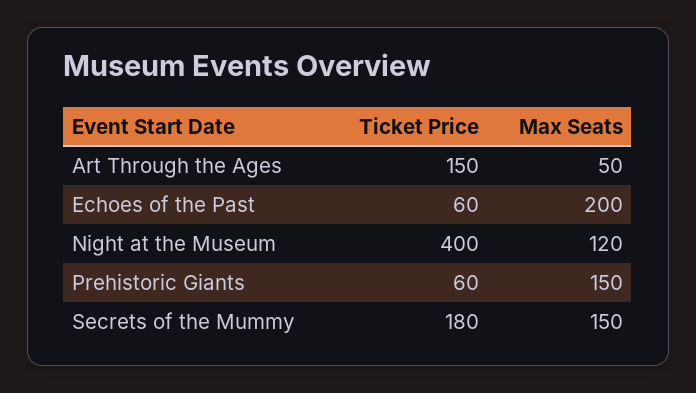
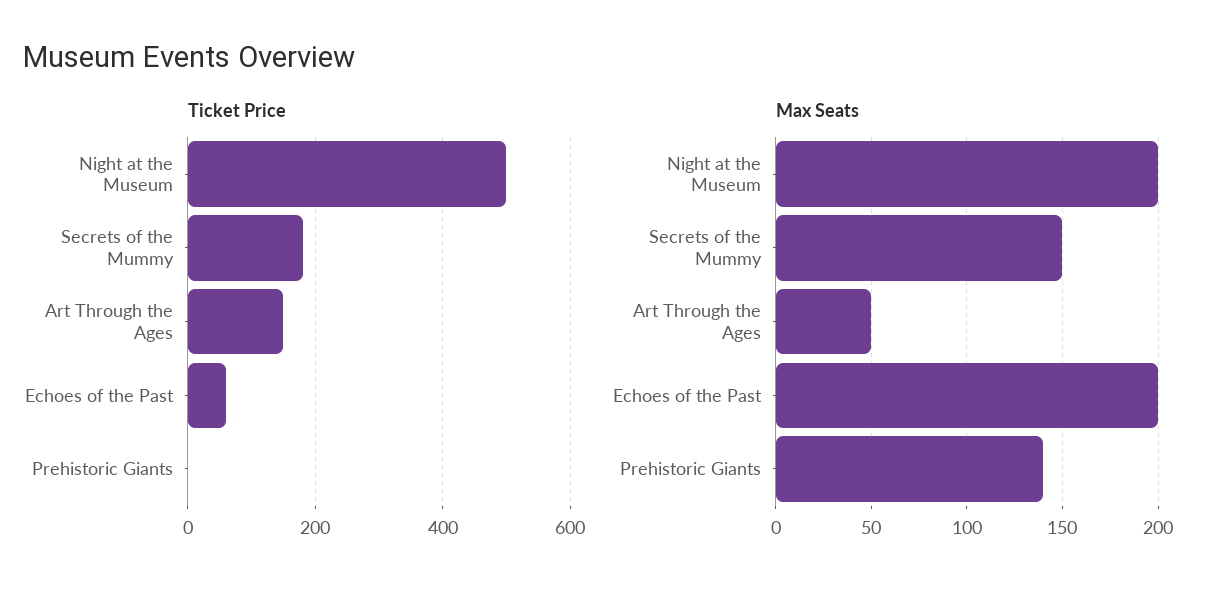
Ticket Price, Night at the Museum: 400 -> 500
Max Seats, Night at the Museum: 120 -> 200
Ticket Price, Prehistoric Giants: 60 -> 0
Max Seats, Prehistoric Giants: 150 -> 140

